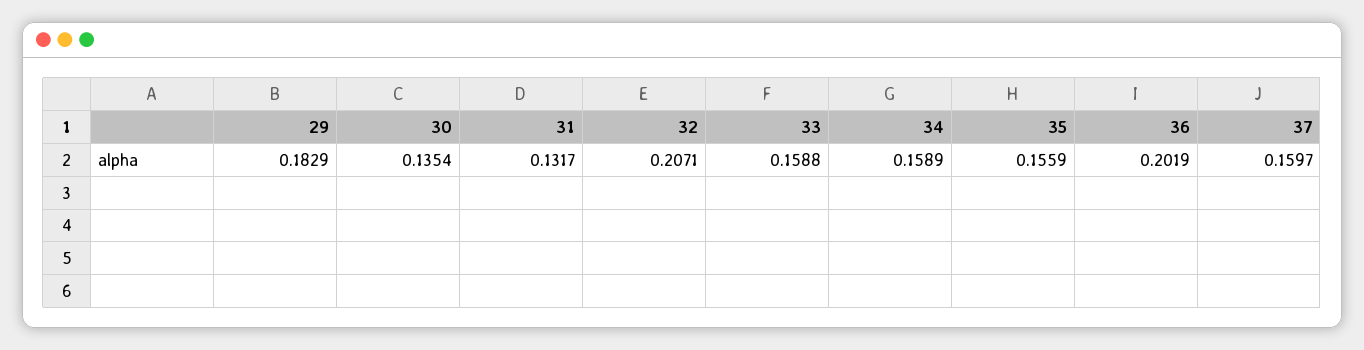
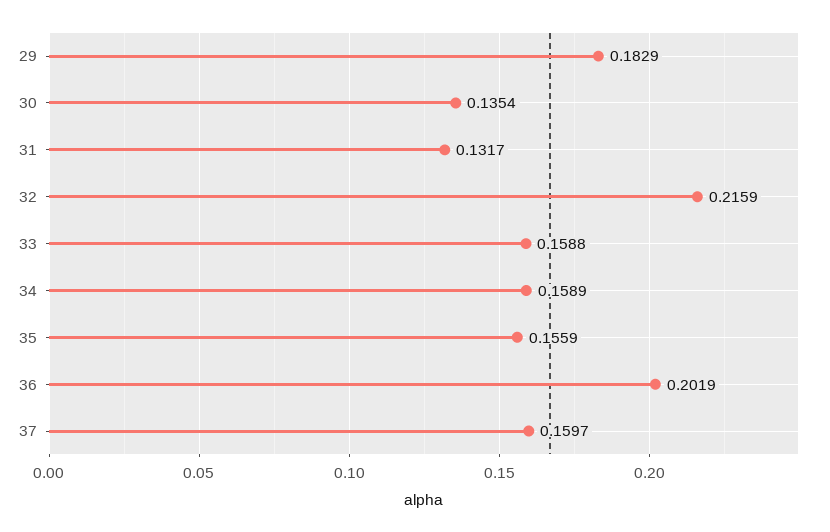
32: 0.2071 -> 0.2159

